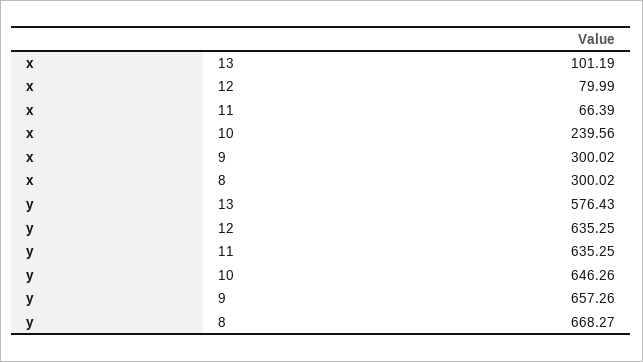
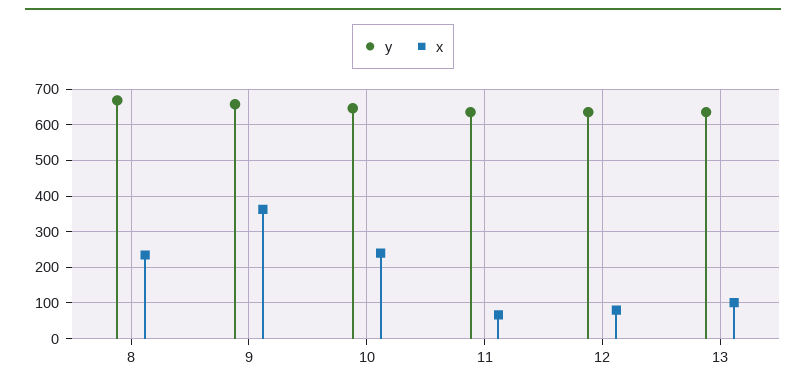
x, 9: 300.02 -> 360
x, 8: 300.02 -> 240
y, 13: 576.43 -> 640

